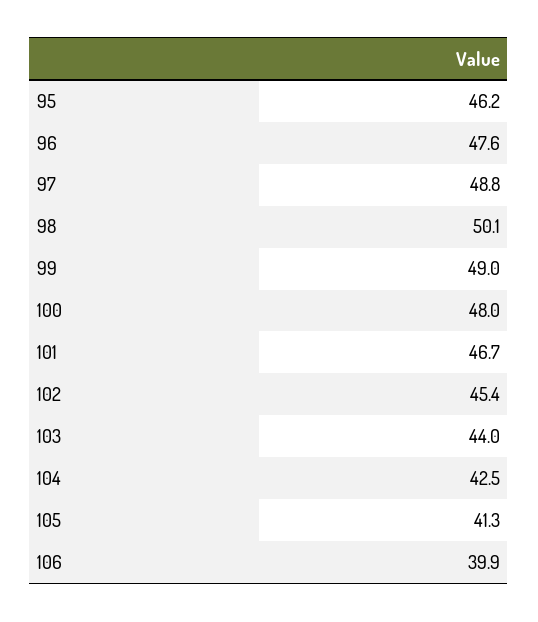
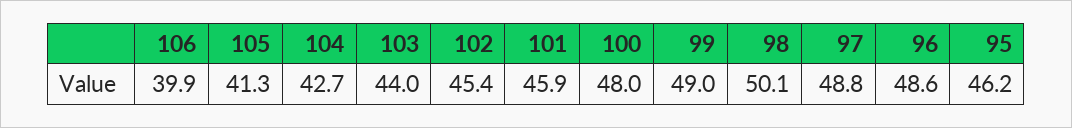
96: 47.6 -> 48.6
101: 46.7 -> 45.9
104: 42.5 -> 42.7

